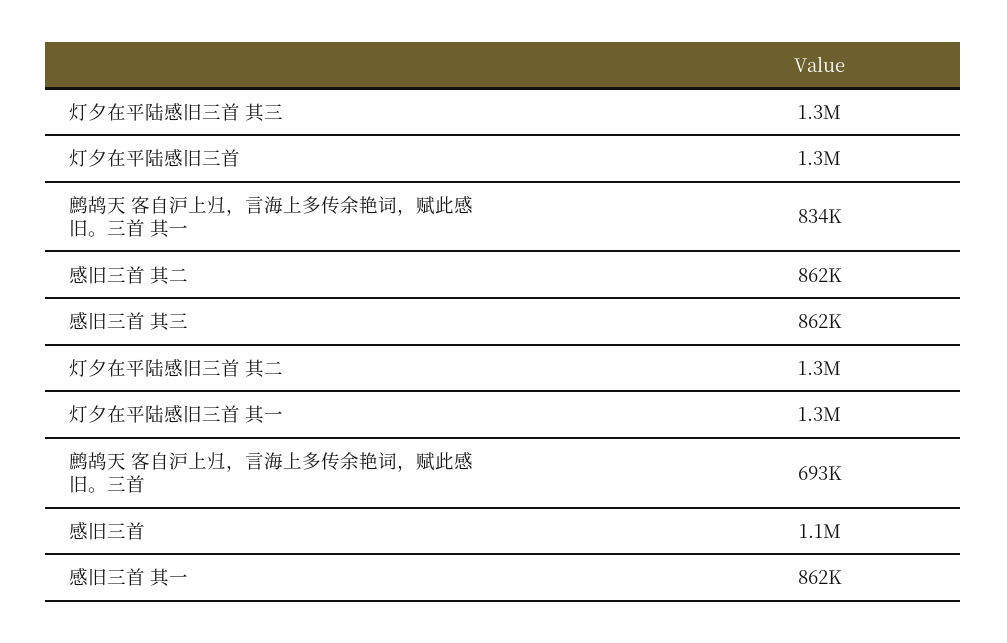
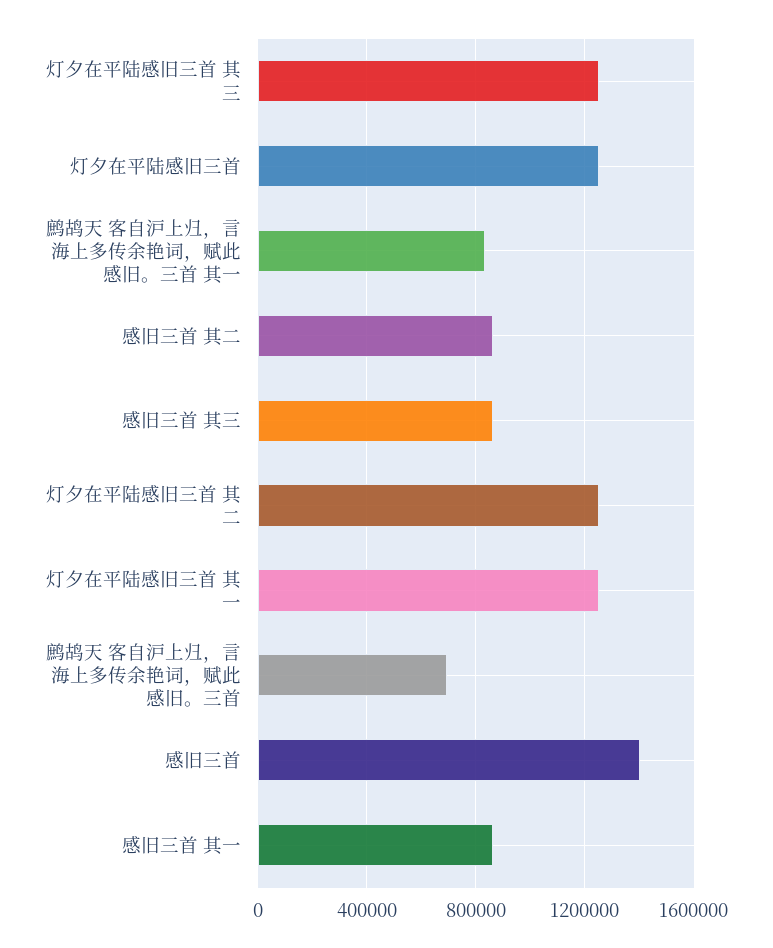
感旧三首: 1100000 -> 1400000

